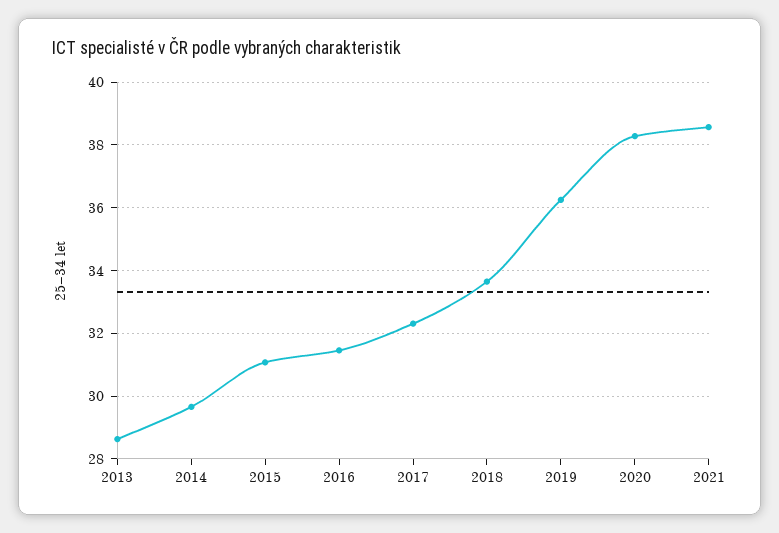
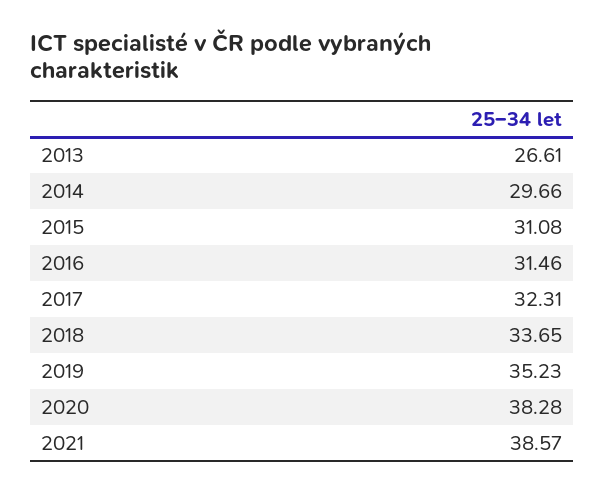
2013: 28.6 -> 26.61
2019: 36.2 -> 35.23

